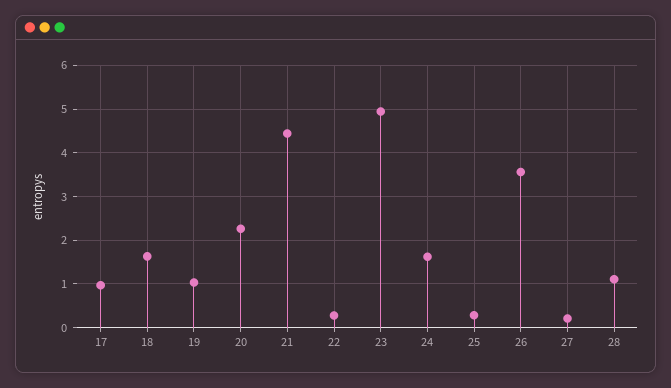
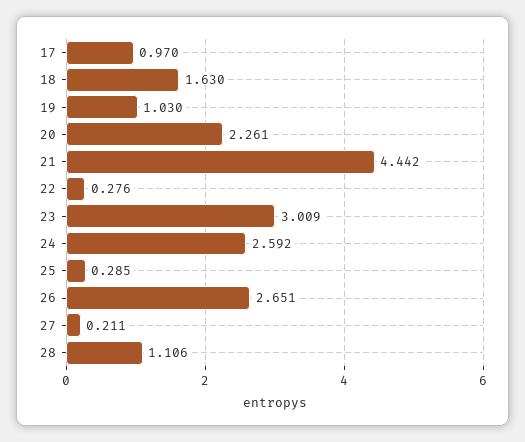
23: 5 -> 3.009
24: 1.6 -> 2.592
26: 3.6 -> 2.651

